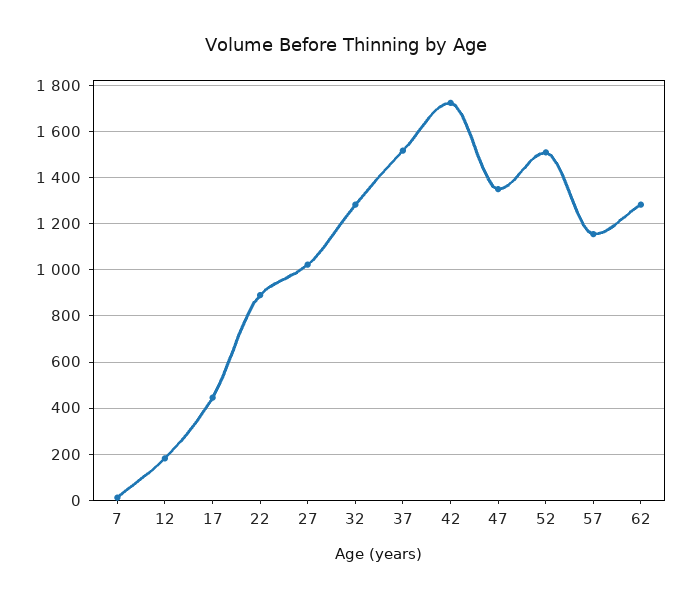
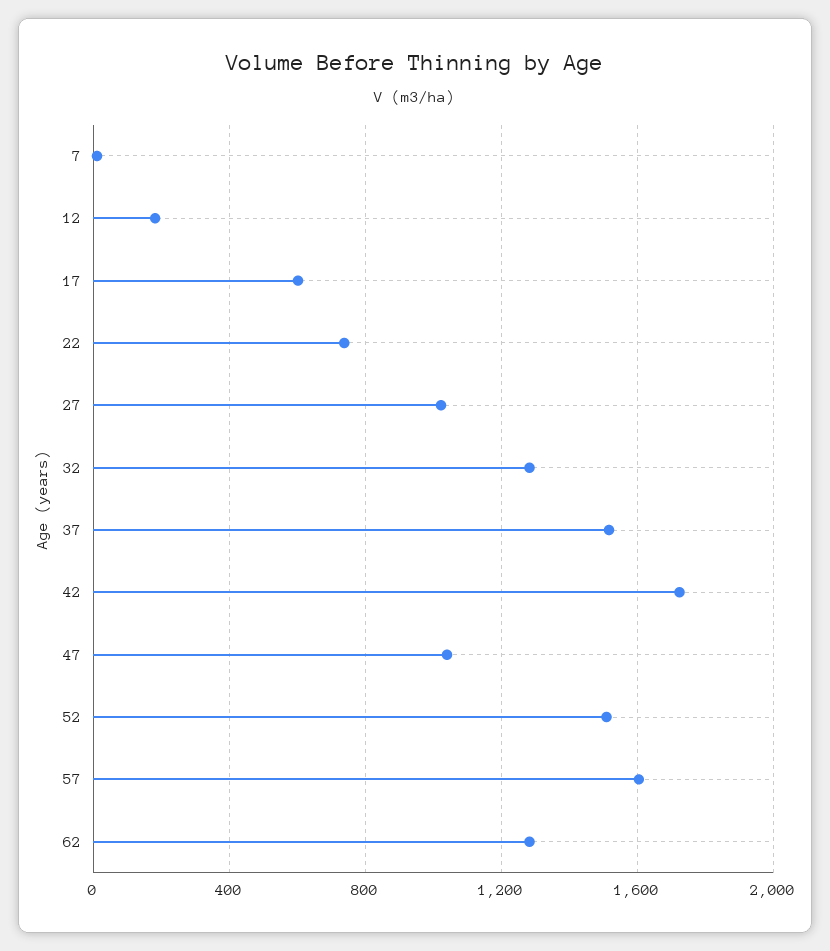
17: 450 -> 600
22: 900 -> 750
47: 1350 -> 1050
57: 1150 -> 1600

